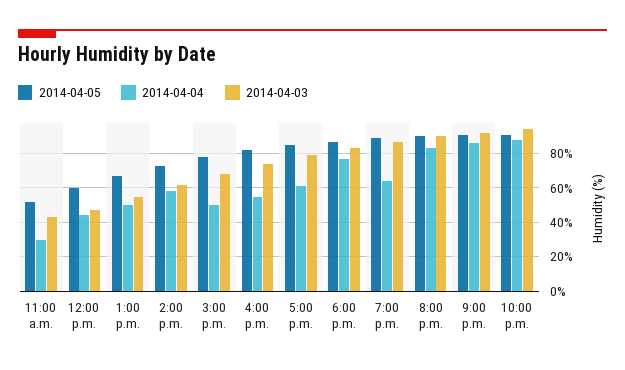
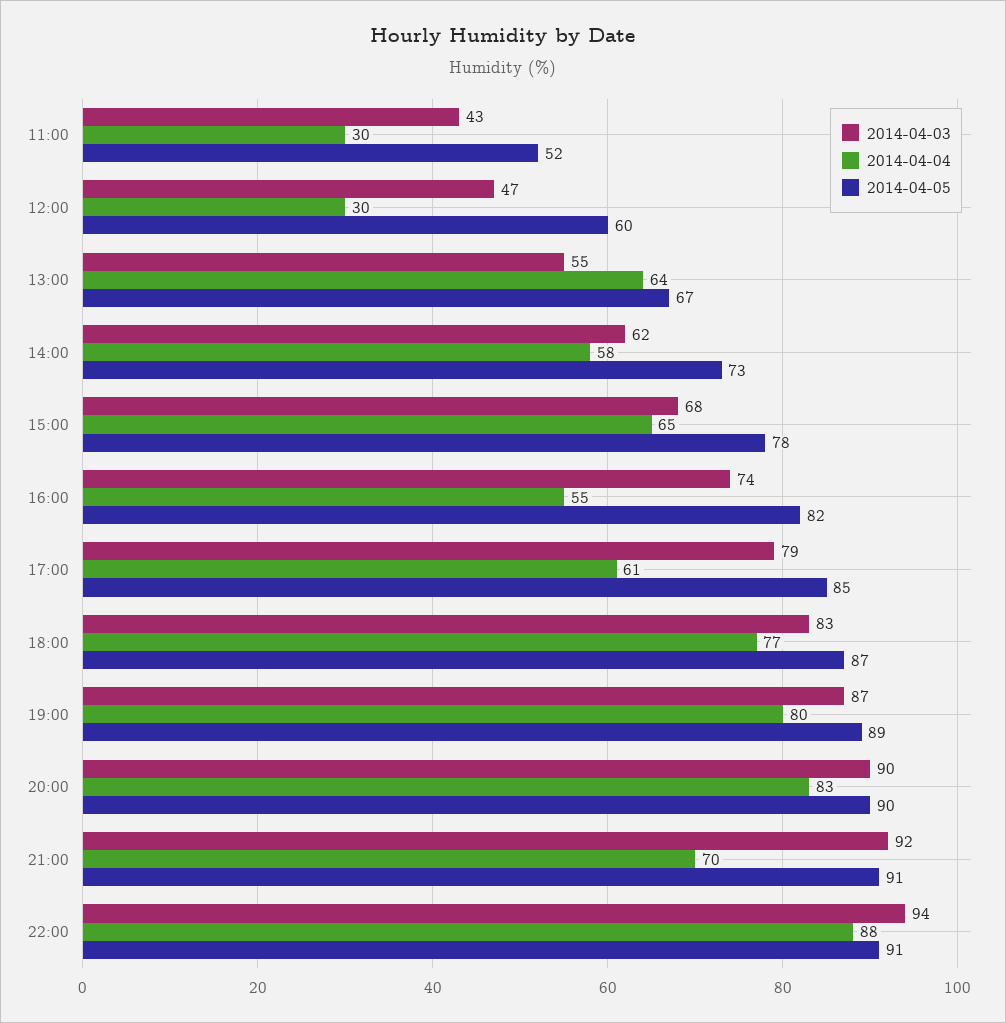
2014-04-04, 12:00 p.m.: 45 -> 30
2014-04-04, 1:00 p.m.: 50 -> 64
2014-04-04, 3:00 p.m.: 50 -> 65
2014-04-04, 7:00 p.m.: 65 -> 80
2014-04-04, 9:00 p.m.: 85 -> 70

